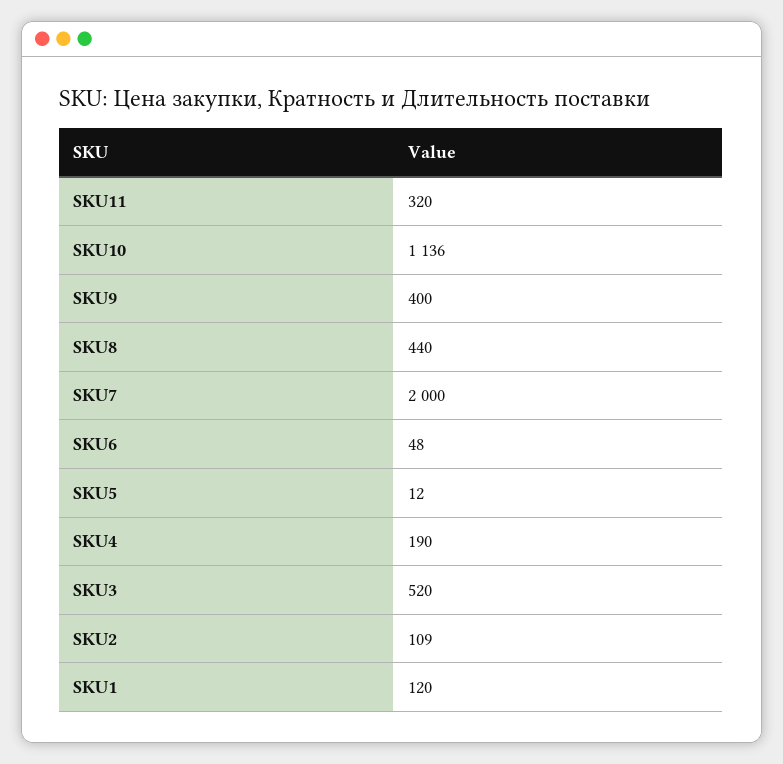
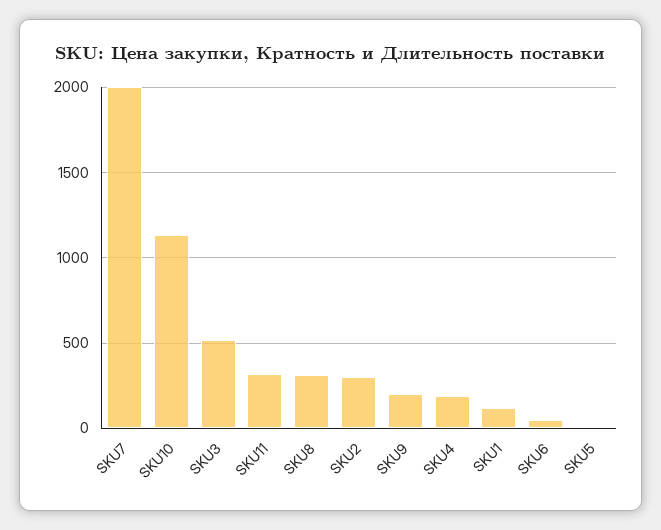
SKU9: 400 -> 200
SKU8: 440 -> 300
SKU2: 109 -> 300

